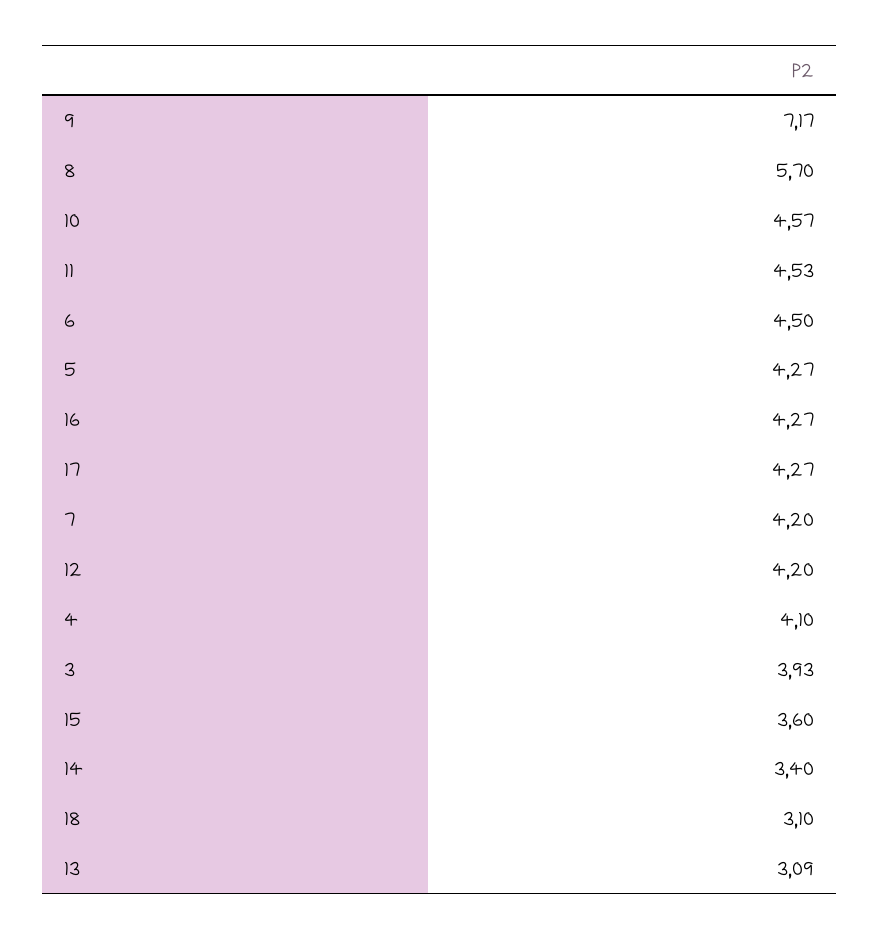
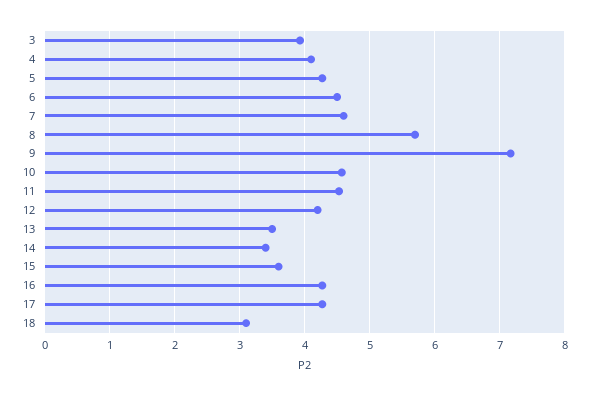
7: 4.2 -> 4.6
13: 3.09 -> 3.5

